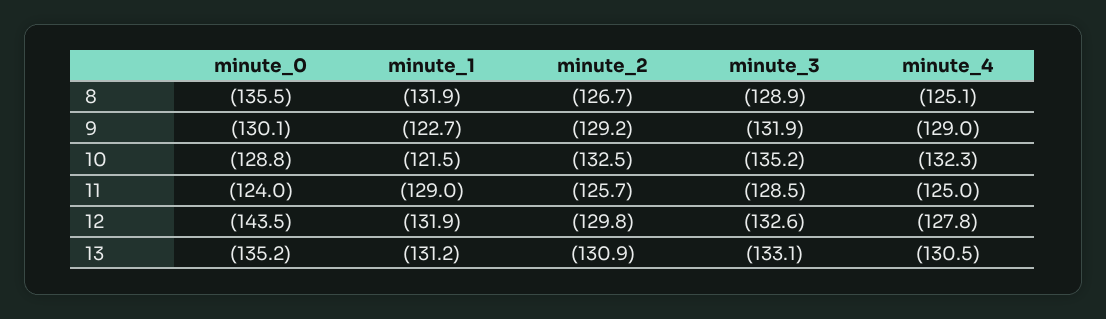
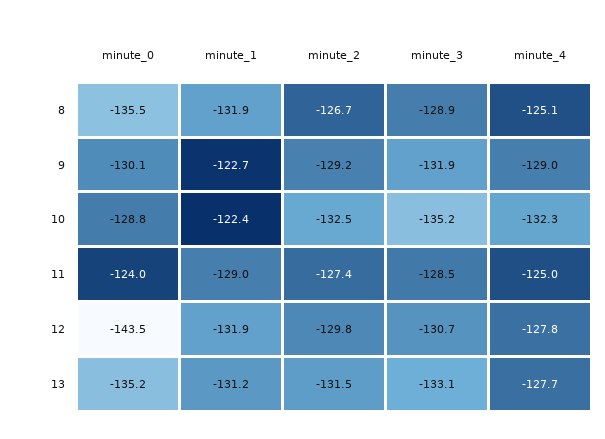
minute_1, 10: -121.5 -> -122.4
minute_2, 11: -125.7 -> -127.4
minute_3, 12: -132.6 -> -130.7
minute_2, 13: -130.9 -> -131.5
minute_4, 13: -130.5 -> -127.7

